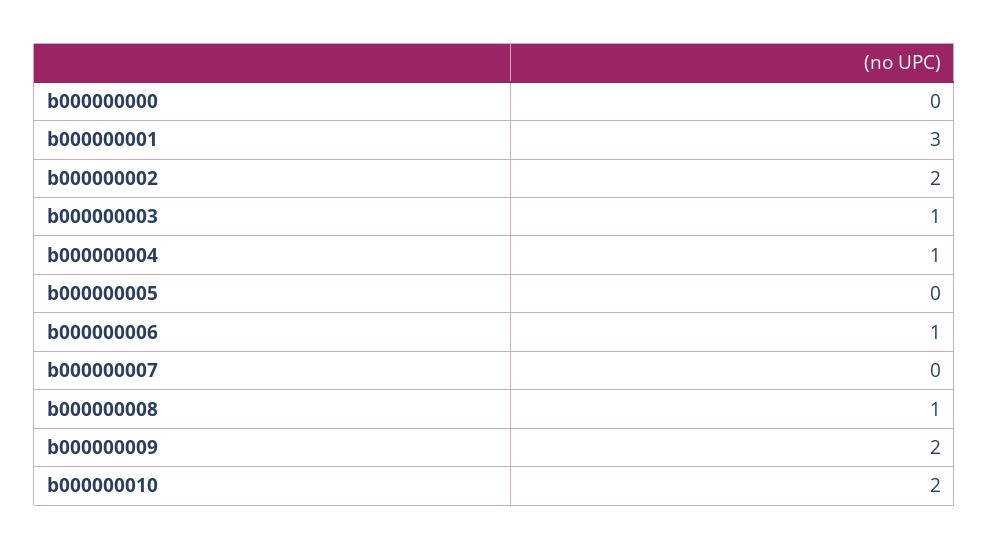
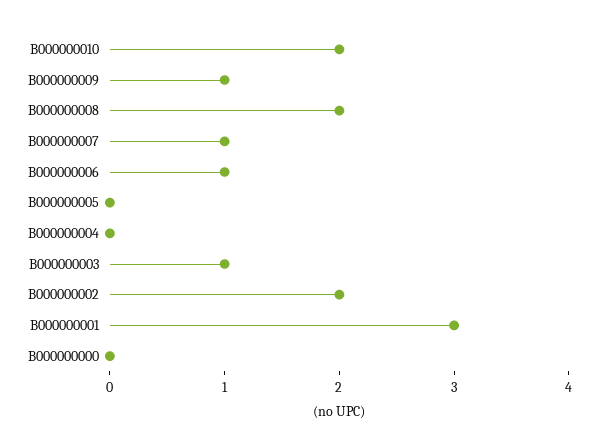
b000000004: 1 -> 0
b000000007: 0 -> 1
b000000008: 1 -> 2
b000000009: 2 -> 1

